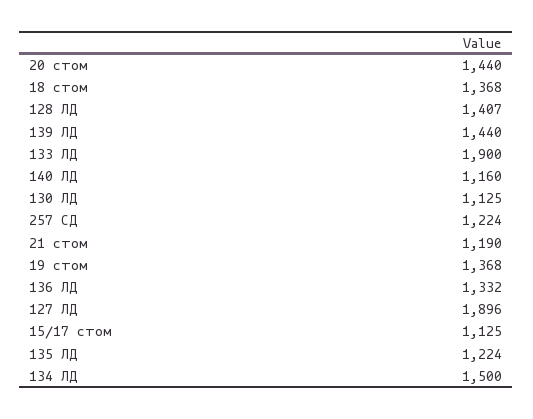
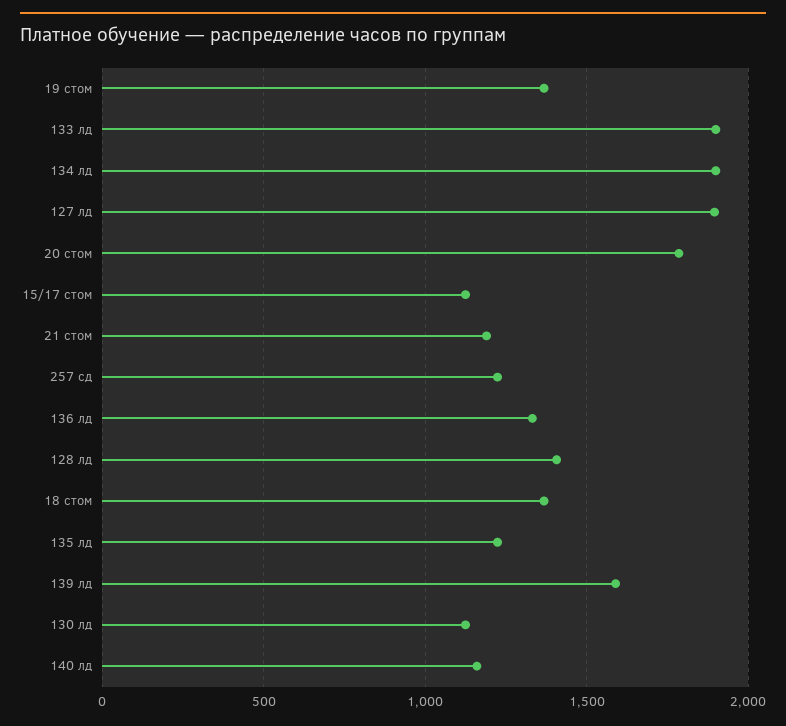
20 стом: 1440 -> 1800
139 ЛД: 1440 -> 1600
134 ЛД: 1500 -> 1900

